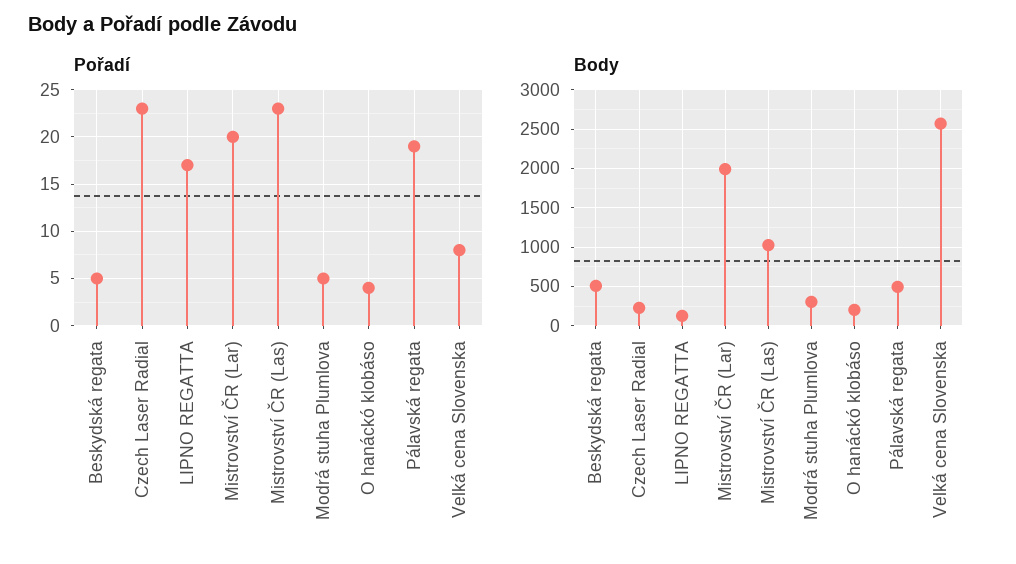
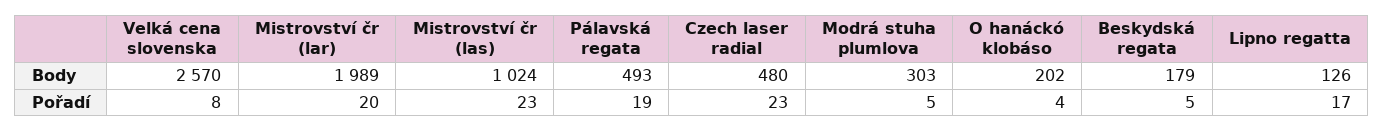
Body, Beskydská regata: 500 -> 179
Body, Czech Laser Radial: 200 -> 480

